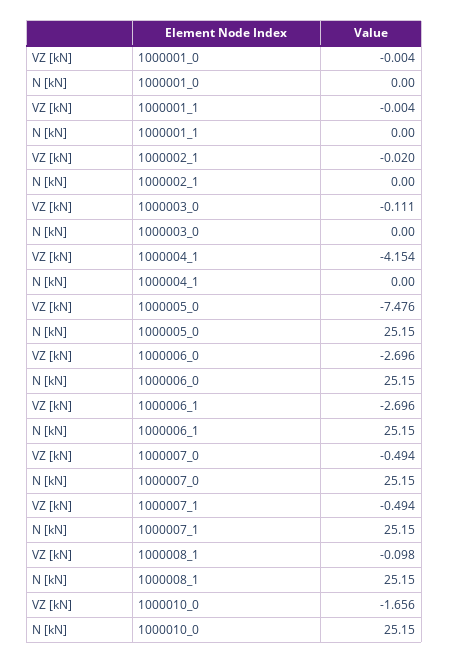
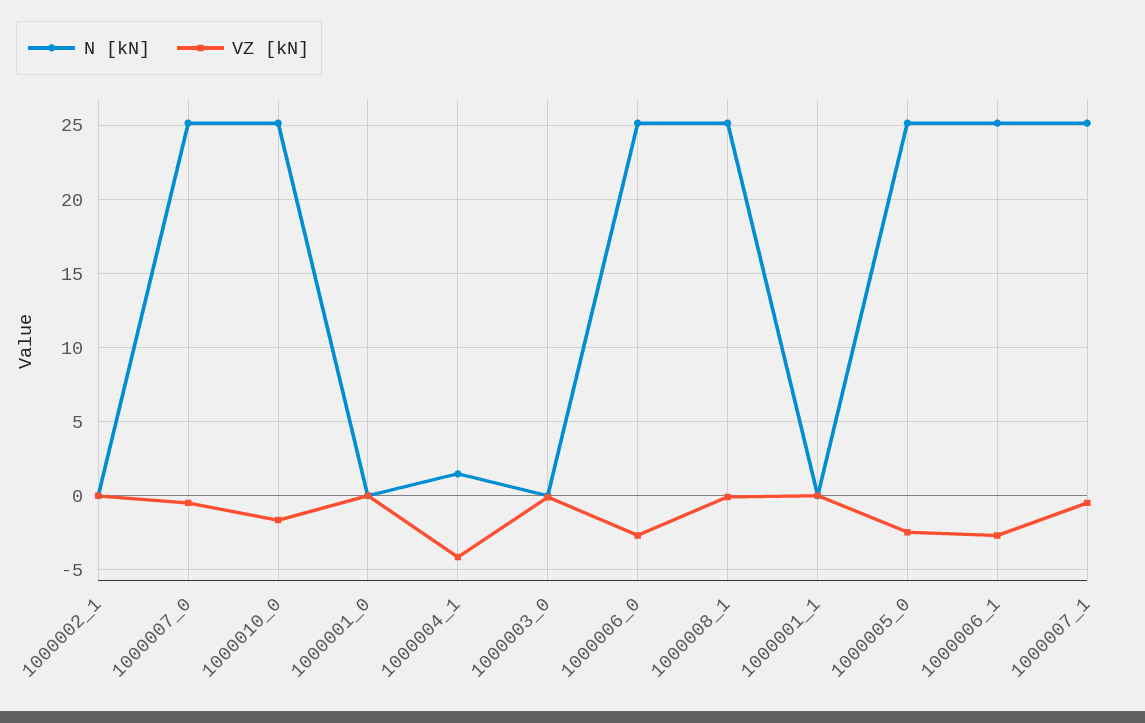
N [kN], 1000004_1: 0 -> 1.5
VZ [kN], 1000005_0: -7.476 -> -2.5

